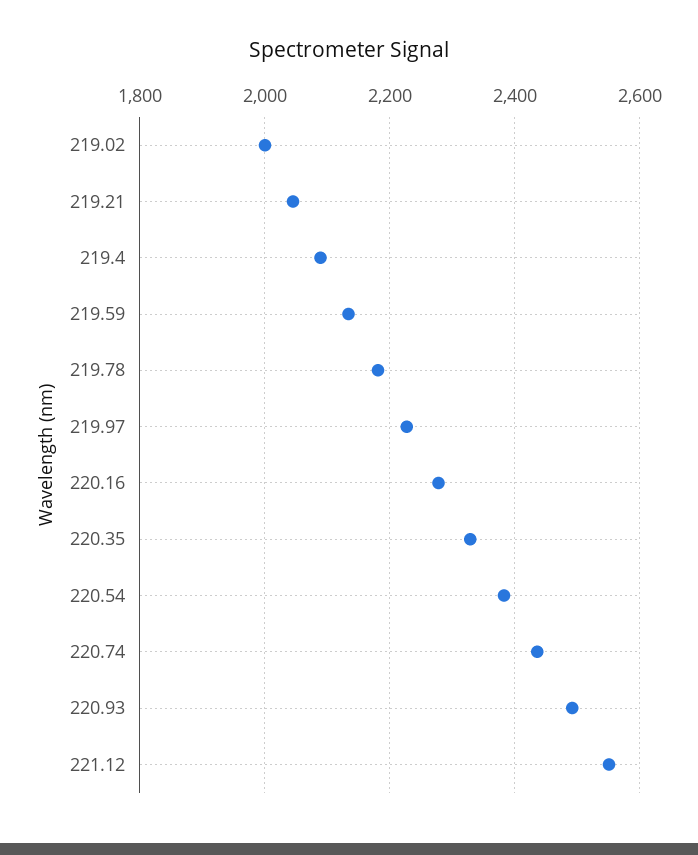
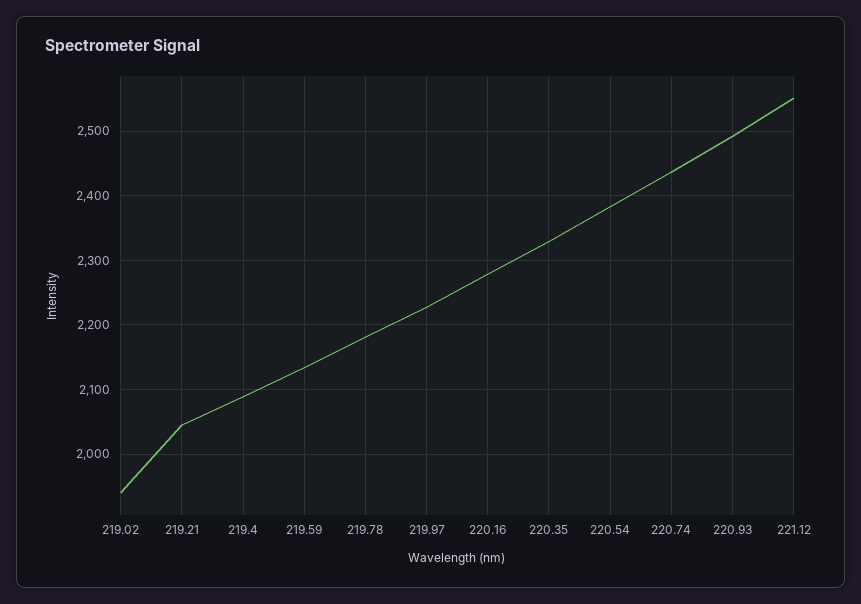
219.02: 2000 -> 1940

